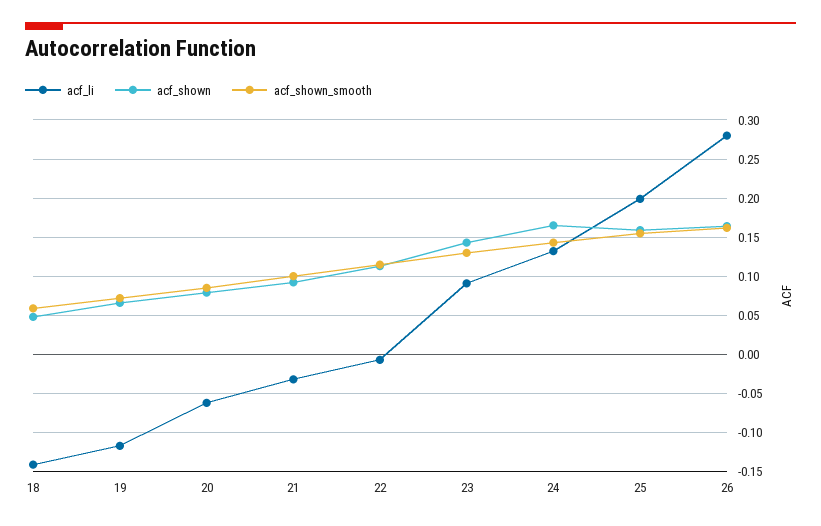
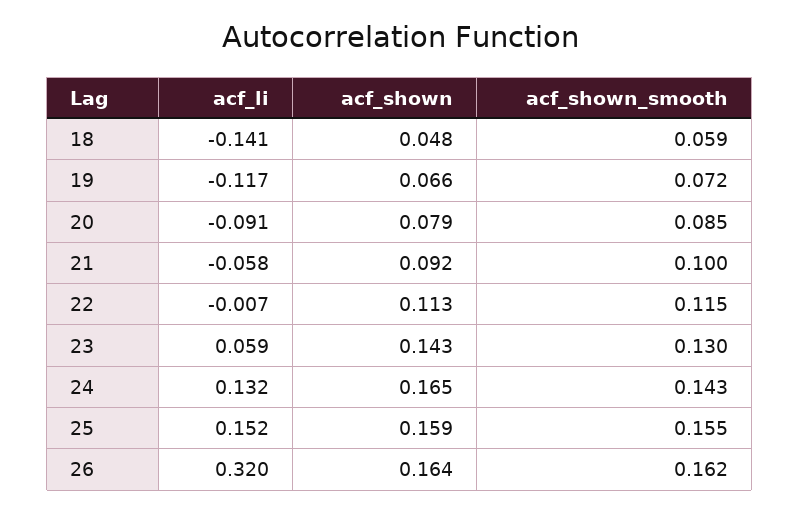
acf_li, 20: -0.06 -> -0.091
acf_li, 21: -0.03 -> -0.058
acf_li, 23: 0.09 -> 0.059
acf_li, 25: 0.2 -> 0.152
acf_li, 26: 0.28 -> 0.32

